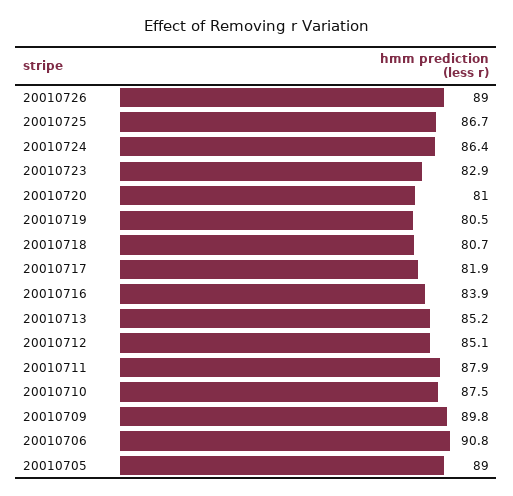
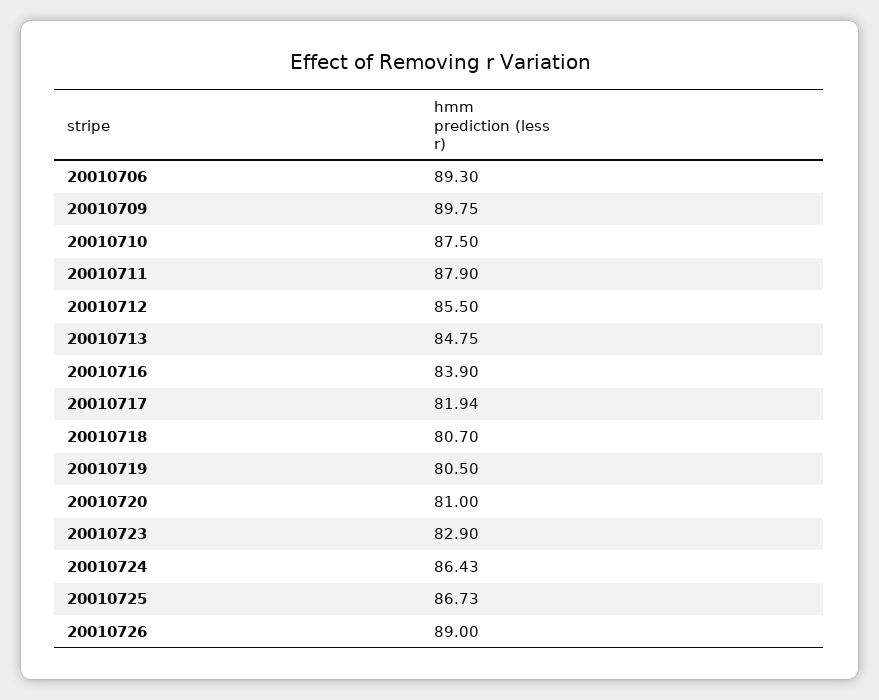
20010713: 85.2 -> 84.75
20010712: 85.1 -> 85.5
20010706: 90.8 -> 89.3
20010705: 89 -> none

